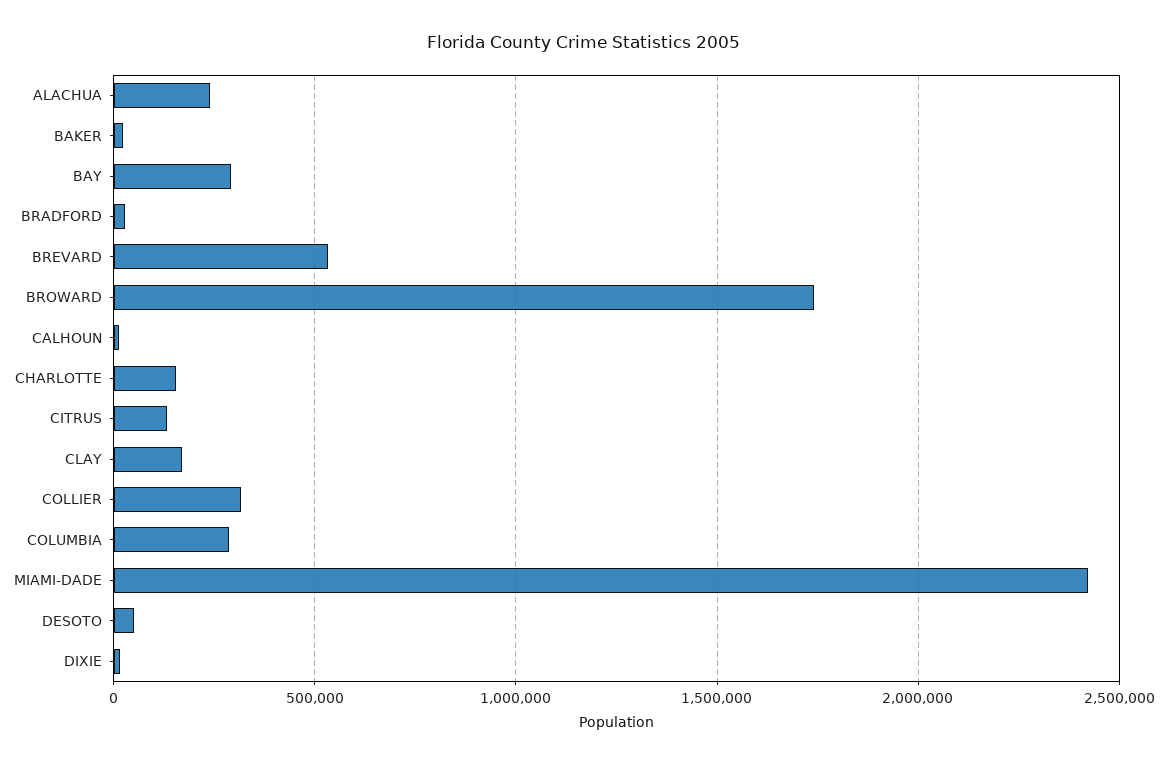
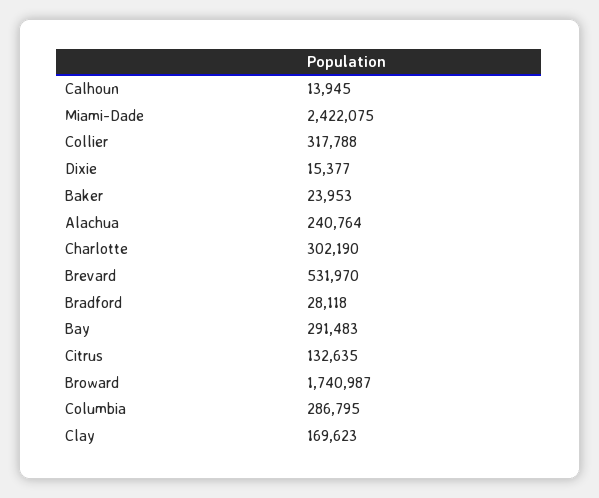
CHARLOTTE: 150000 -> 302190
DESOTO: 50000 -> none

